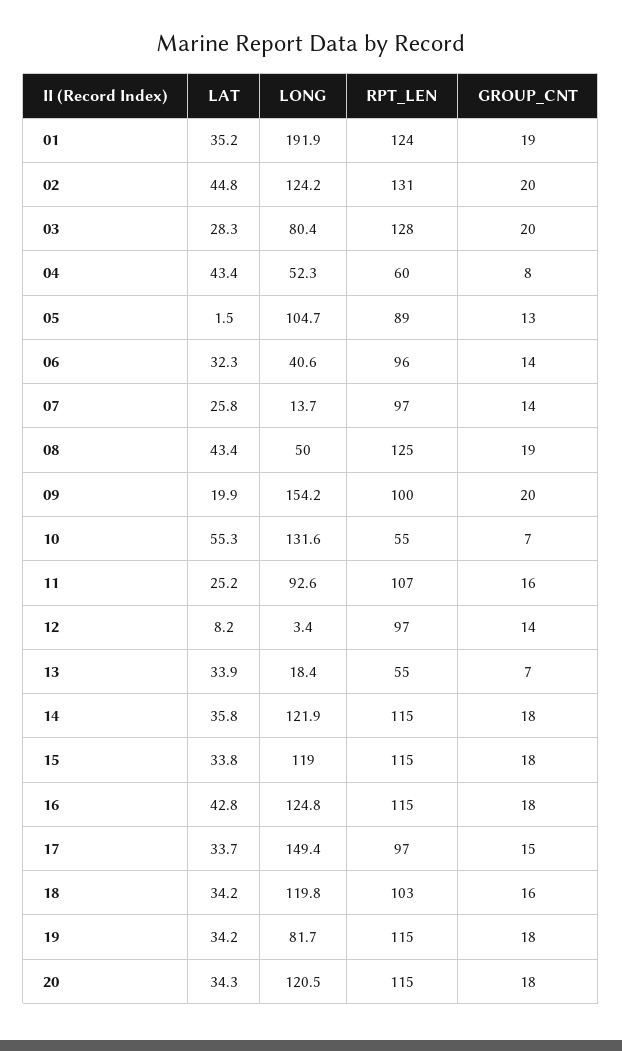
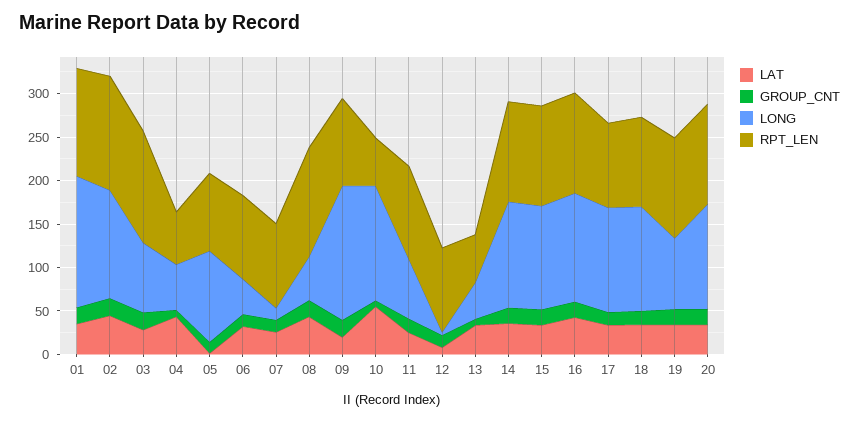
LONG, 01: 191.9 -> 150
LONG, 11: 92.6 -> 70
LONG, 13: 18.4 -> 40
LONG, 17: 149.4 -> 120

